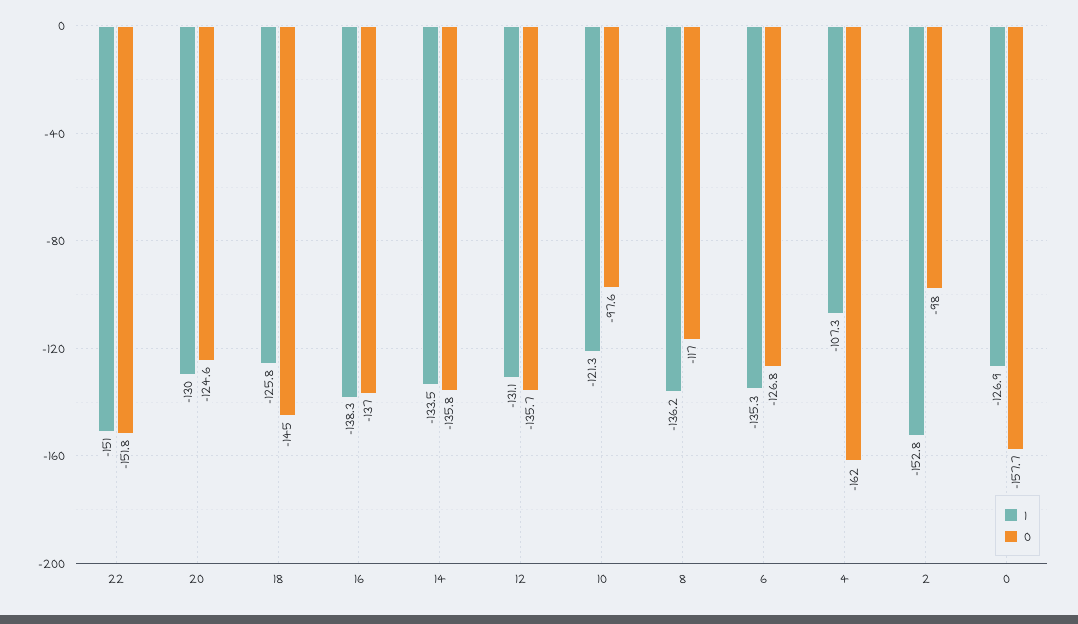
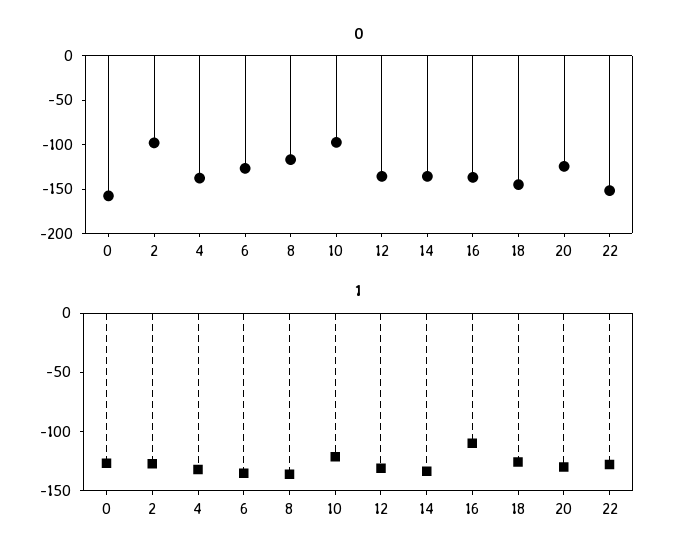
1, 22: -151 -> -130
1, 16: -138.3 -> -110
1, 4: -107.3 -> -130
0, 4: -162 -> -140
1, 2: -152.8 -> -130

